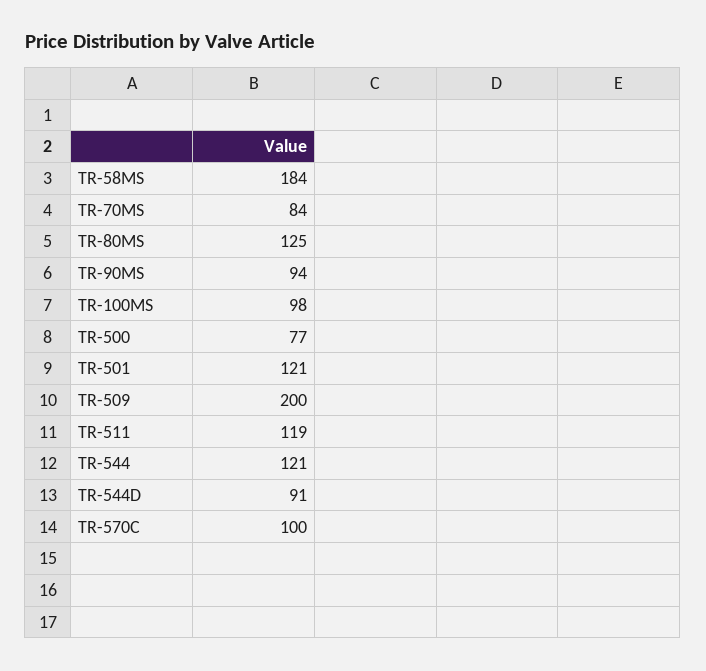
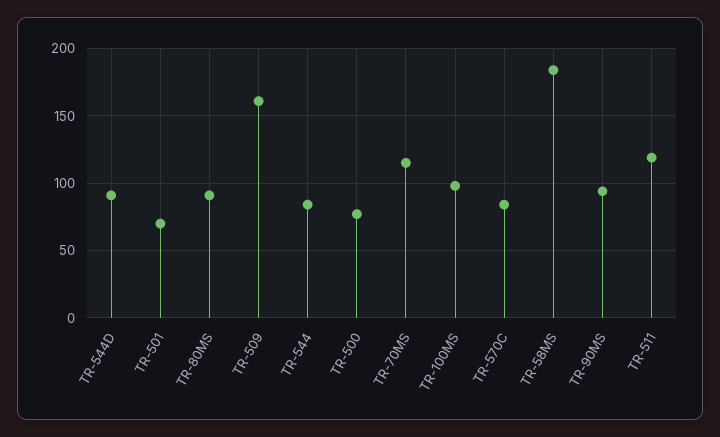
TR-70MS: 84 -> 115
TR-80MS: 125 -> 90
TR-501: 121 -> 70
TR-509: 200 -> 160
TR-544: 121 -> 85
TR-570C: 100 -> 85

